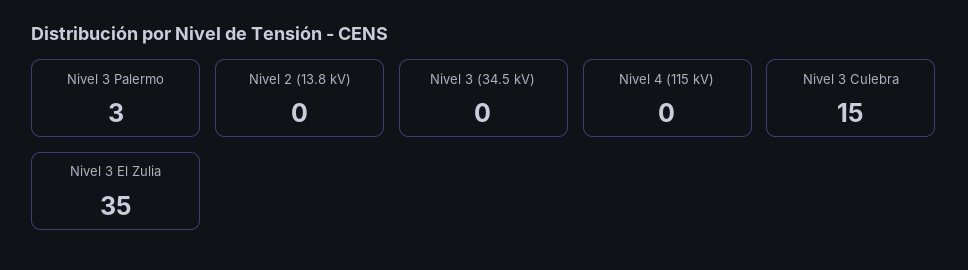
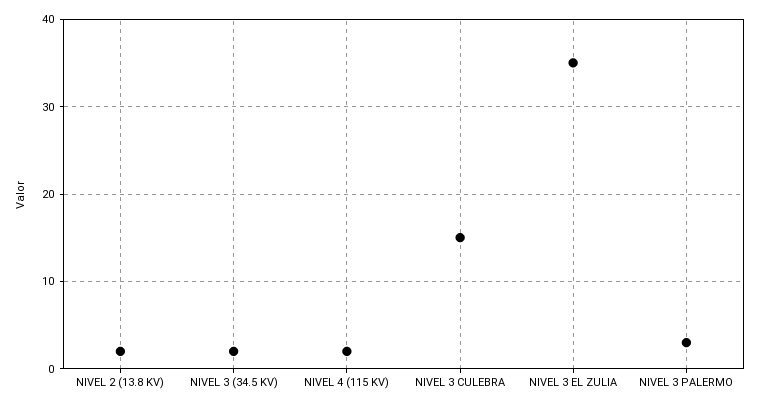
Nivel 2 (13.8 kV): 0 -> 2
Nivel 3 (34.5 kV): 0 -> 2
Nivel 4 (115 kV): 0 -> 2

